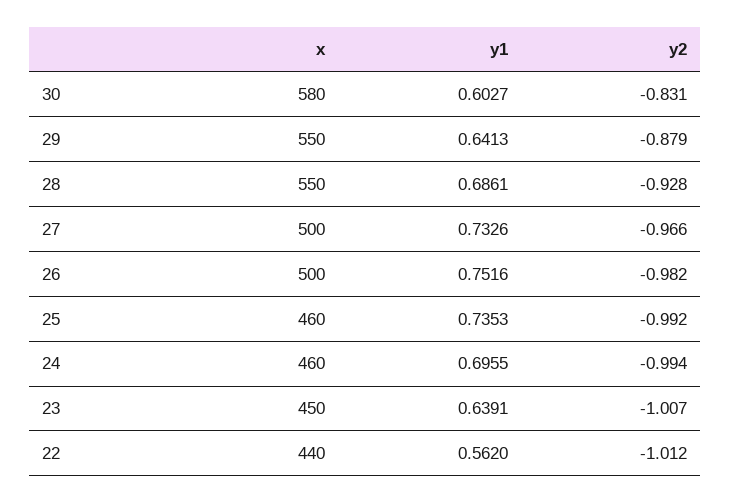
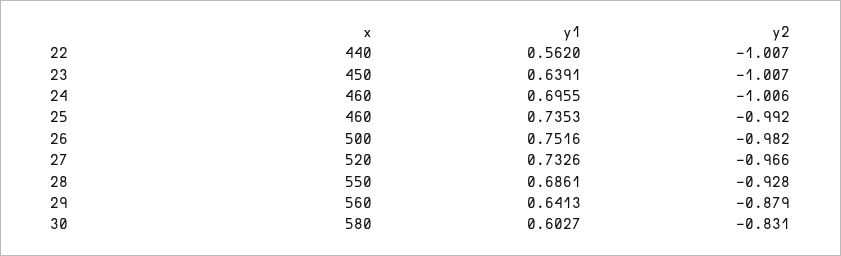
x, 29: 550 -> 560
x, 27: 500 -> 520
y2, 24: -0.994 -> -1.006
y2, 22: -1.012 -> -1.007

